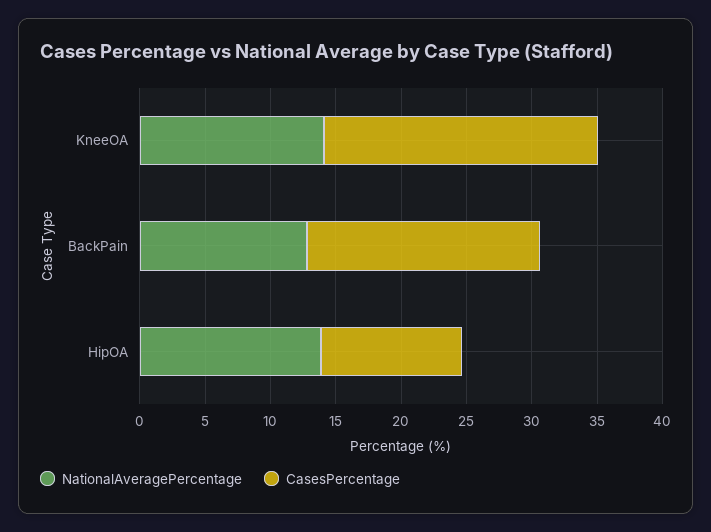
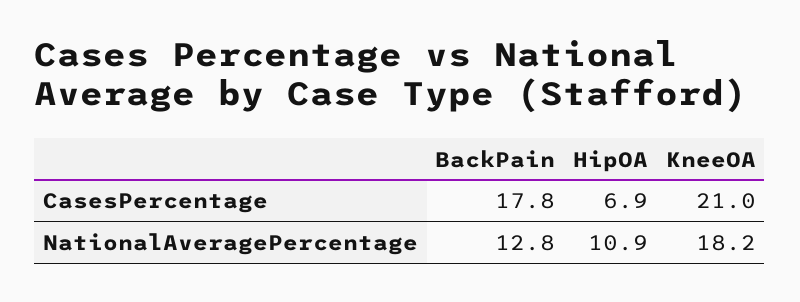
NationalAveragePercentage, KneeOA: 14 -> 18.2
NationalAveragePercentage, HipOA: 14 -> 10.9
CasesPercentage, HipOA: 11 -> 6.9

